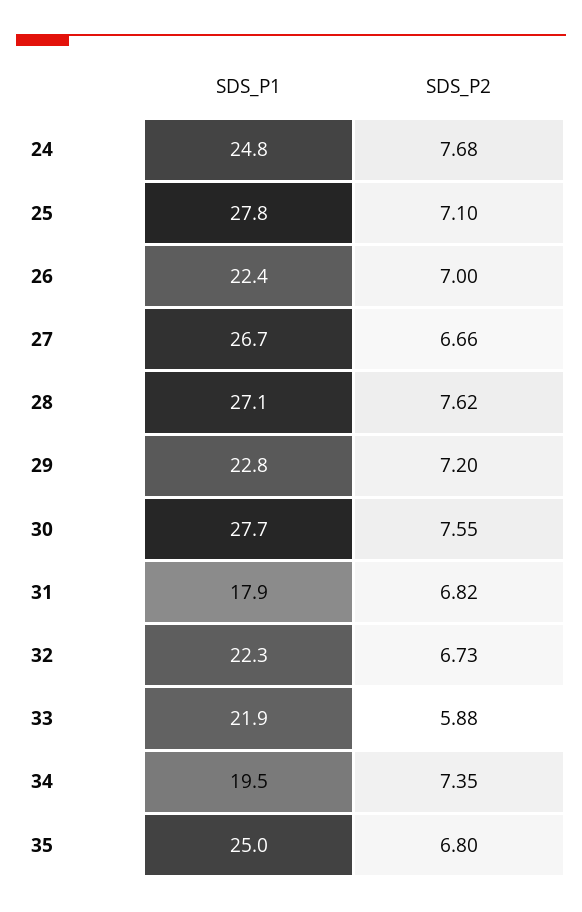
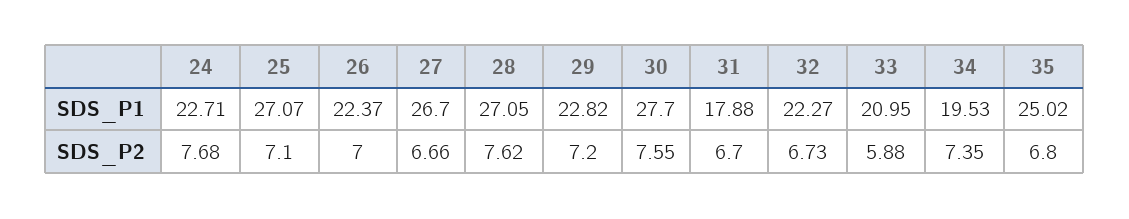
SDS_P1, 24: 24.8 -> 22.71
SDS_P1, 25: 27.8 -> 27.07
SDS_P2, 31: 6.82 -> 6.7
SDS_P1, 33: 21.9 -> 20.95

